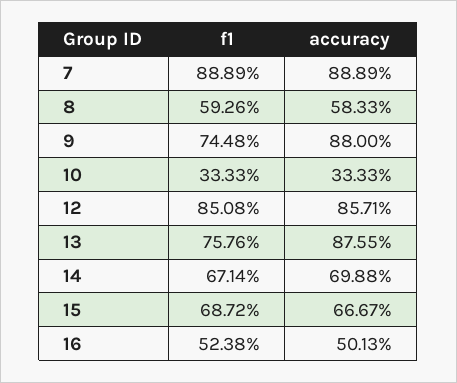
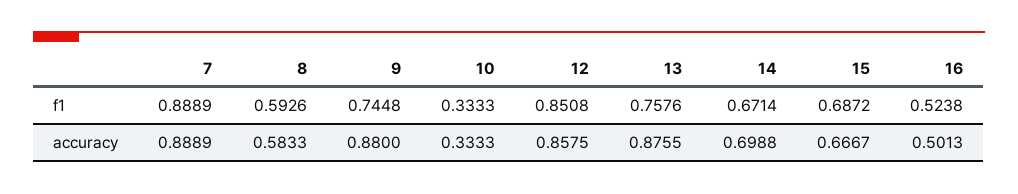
accuracy, 12: 0.8571 -> 0.8575

